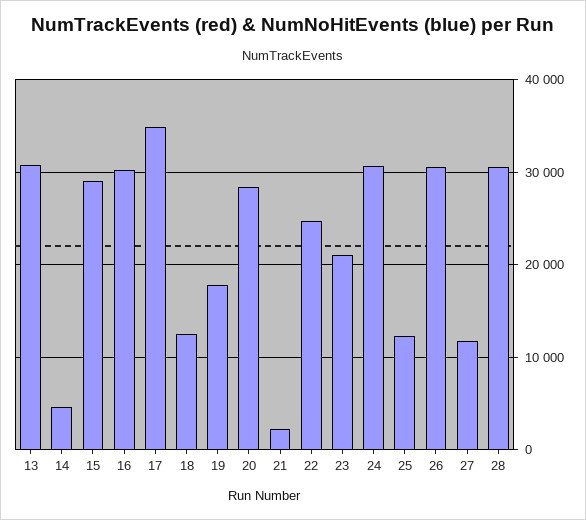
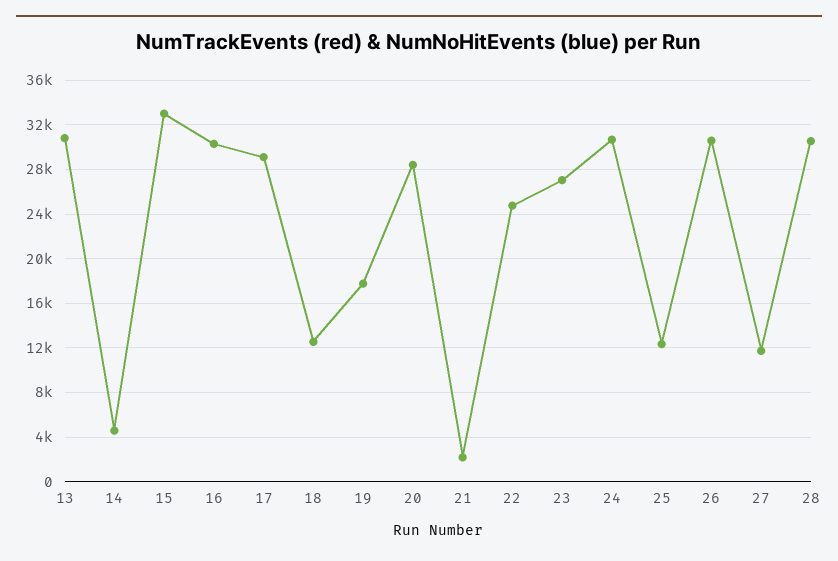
15: 29000 -> 33000
17: 35000 -> 29000
23: 21000 -> 27000

